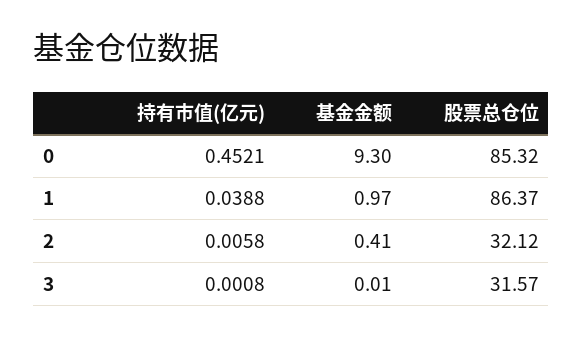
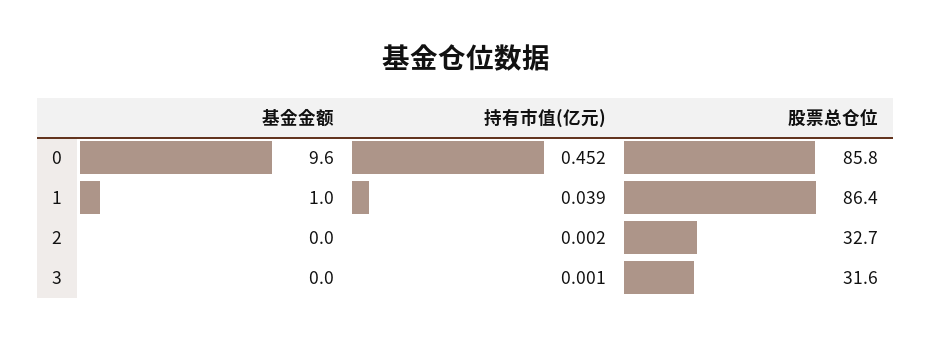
基金金额, 0: 9.3 -> 9.6
股票总仓位, 0: 85.32 -> 85.8
持有市值(亿元), 2: 0.0058 -> 0.002
基金金额, 2: 0.41 -> 0
股票总仓位, 2: 32.12 -> 32.7

